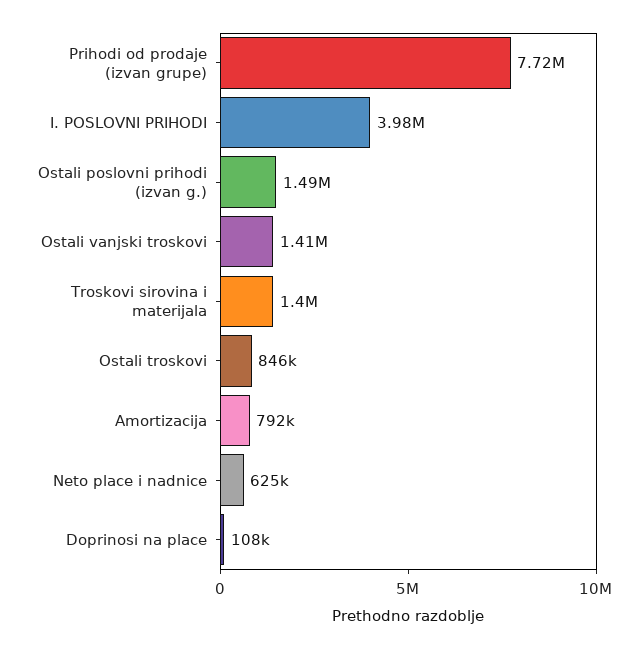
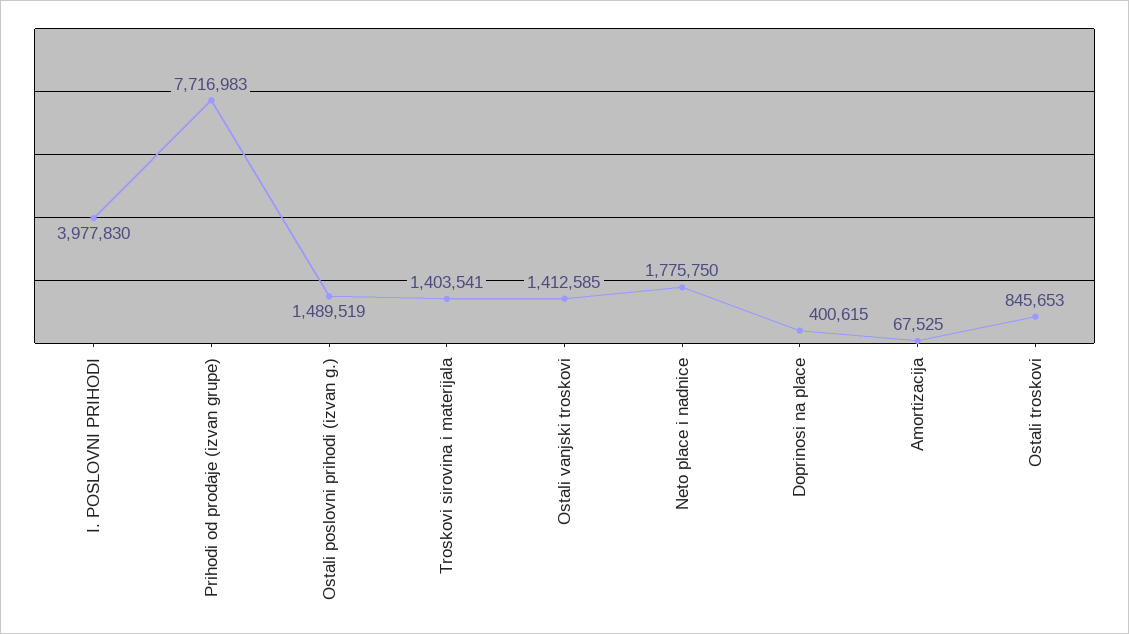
Amortizacija: 792000 -> 67525
Neto place i nadnice: 625000 -> 1775750
Doprinosi na place: 108000 -> 400615

